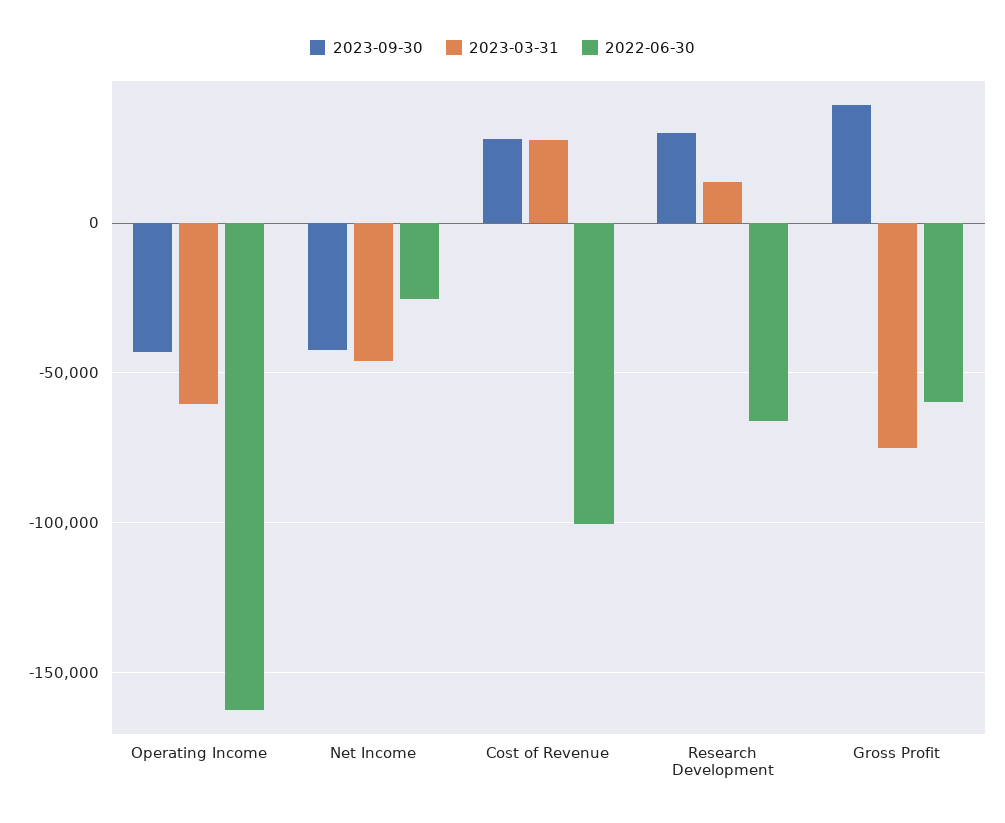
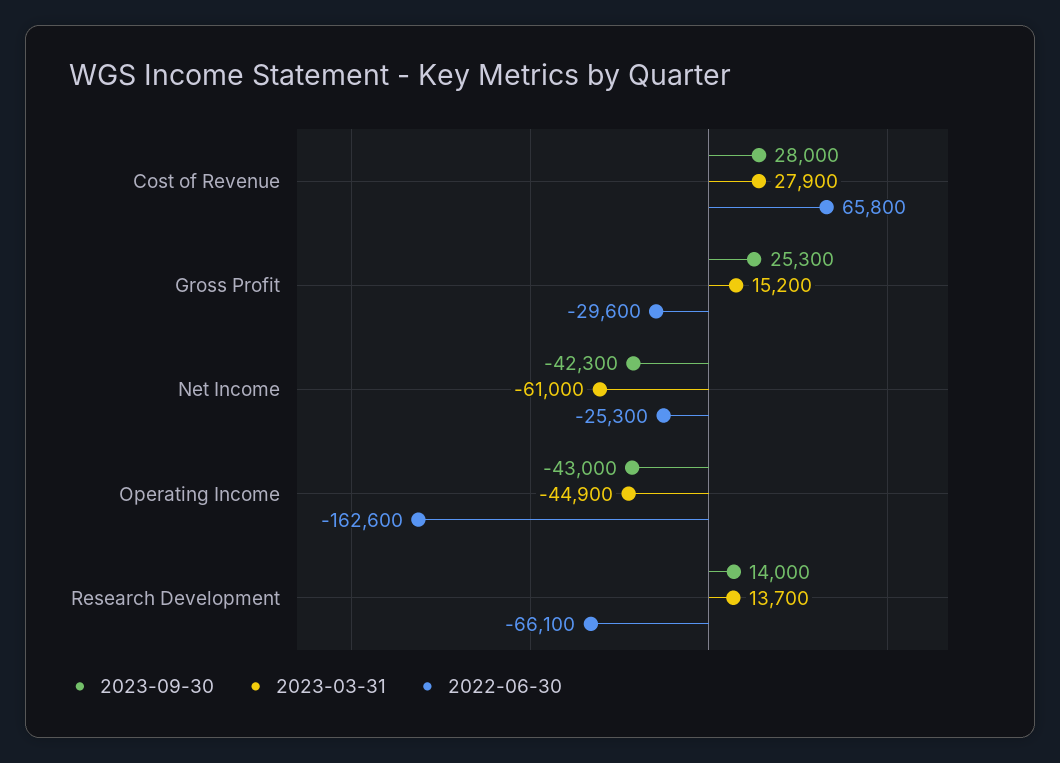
2023-03-31, Operating Income: -60000 -> -44900
2023-03-31, Net Income: -45000 -> -61000
2022-06-30, Cost of Revenue: -100000 -> 65800
2023-09-30, Research Development: 30000 -> 14000
2023-09-30, Gross Profit: 40000 -> 25300
2023-03-31, Gross Profit: -75000 -> 15200
2022-06-30, Gross Profit: -60000 -> -29600

